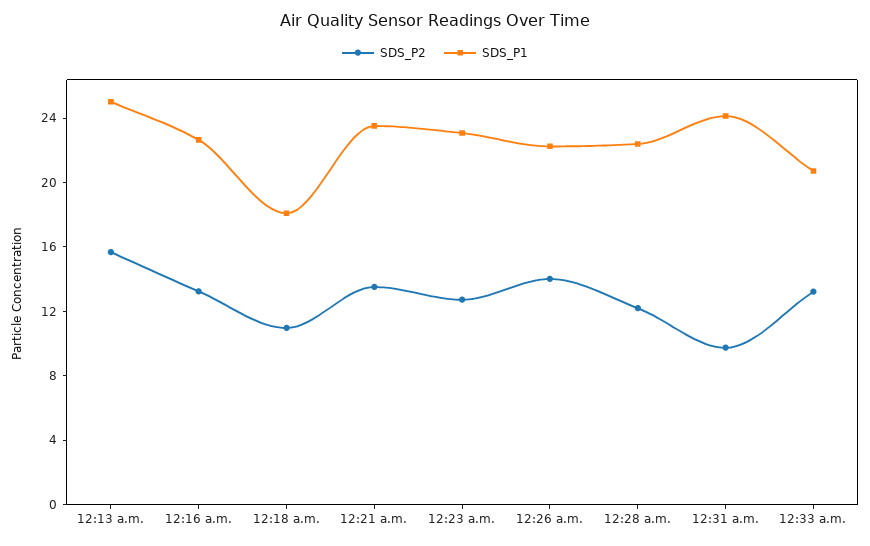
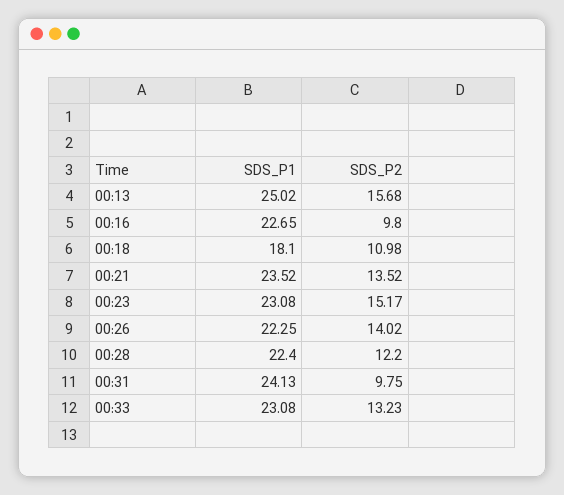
SDS_P2, 12:16 a.m.: 13 -> 9.8
SDS_P2, 12:23 a.m.: 13 -> 15.17
SDS_P1, 12:33 a.m.: 21 -> 23.08

